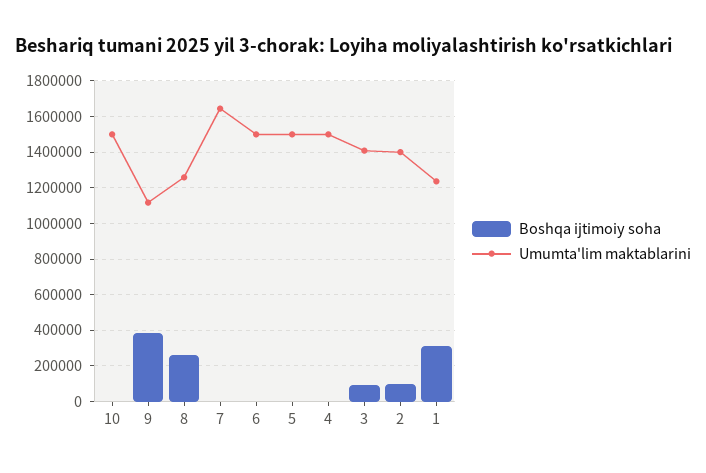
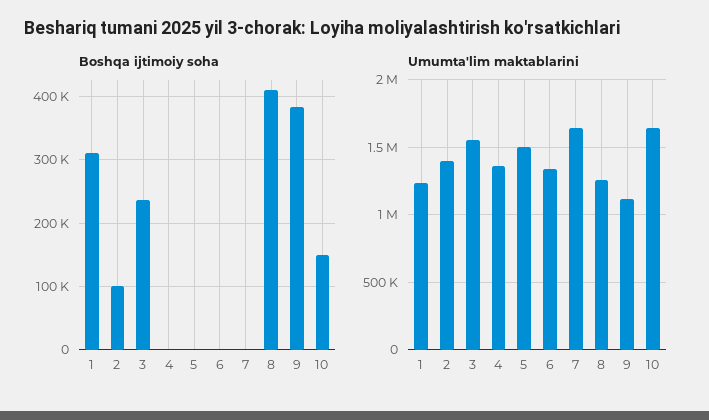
Boshqa ijtimoiy soha, 10: 0 -> 150000
Umumta'lim maktablarini, 10: 1500000 -> 1650000
Boshqa ijtimoiy soha, 8: 250000 -> 410000
Umumta'lim maktablarini, 6: 1500000 -> 1350000
Umumta'lim maktablarini, 4: 1500000 -> 1350000
Boshqa ijtimoiy soha, 3: 100000 -> 240000
Umumta'lim maktablarini, 3: 1400000 -> 1550000

